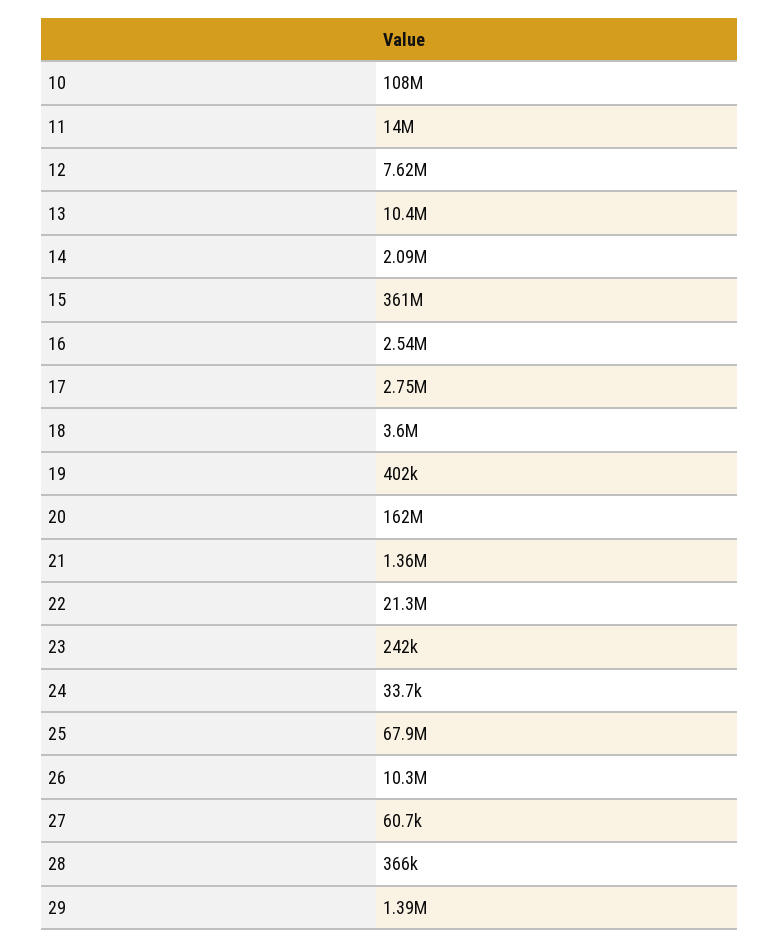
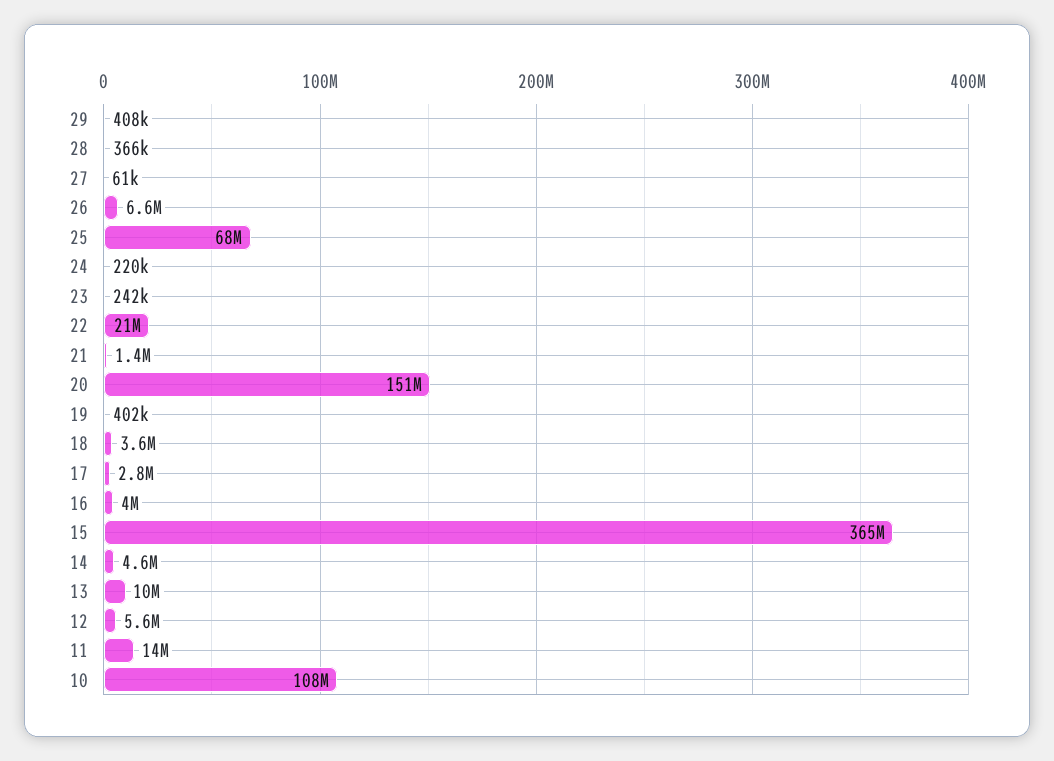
12: 7620000 -> 5600000
14: 2090000 -> 4600000
15: 361000000 -> 365000000
16: 2540000 -> 4000000
20: 162000000 -> 151000000
24: 33700 -> 220000
26: 10300000 -> 6600000
29: 1390000 -> 408000

